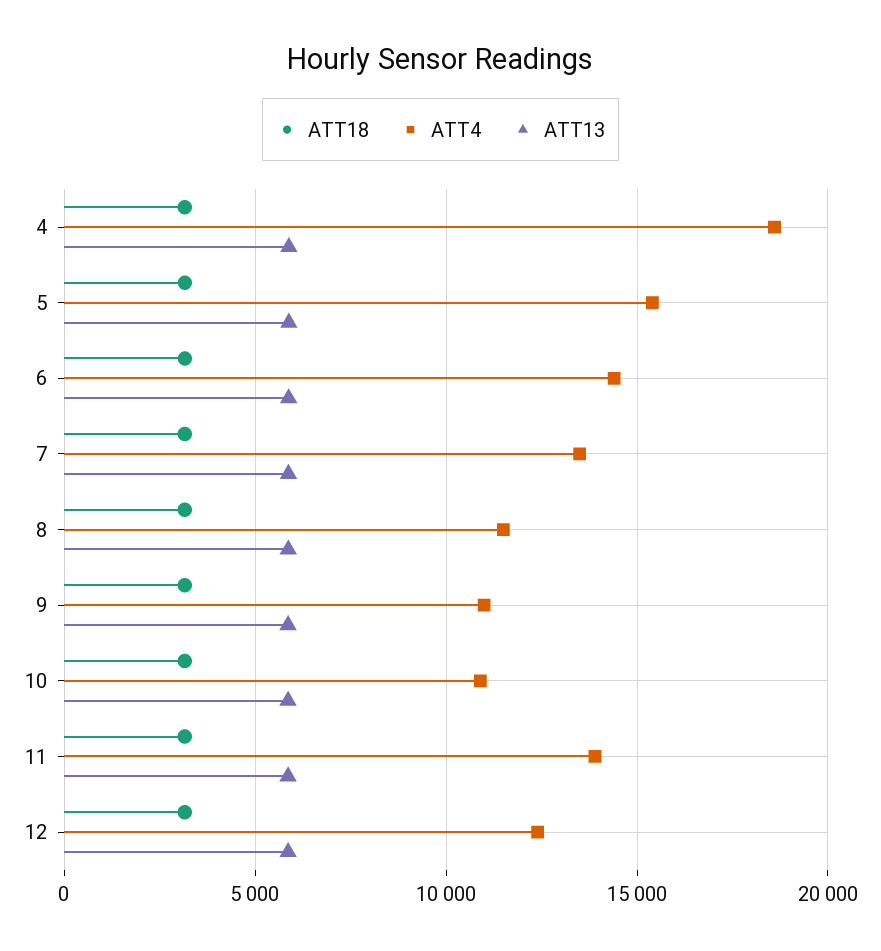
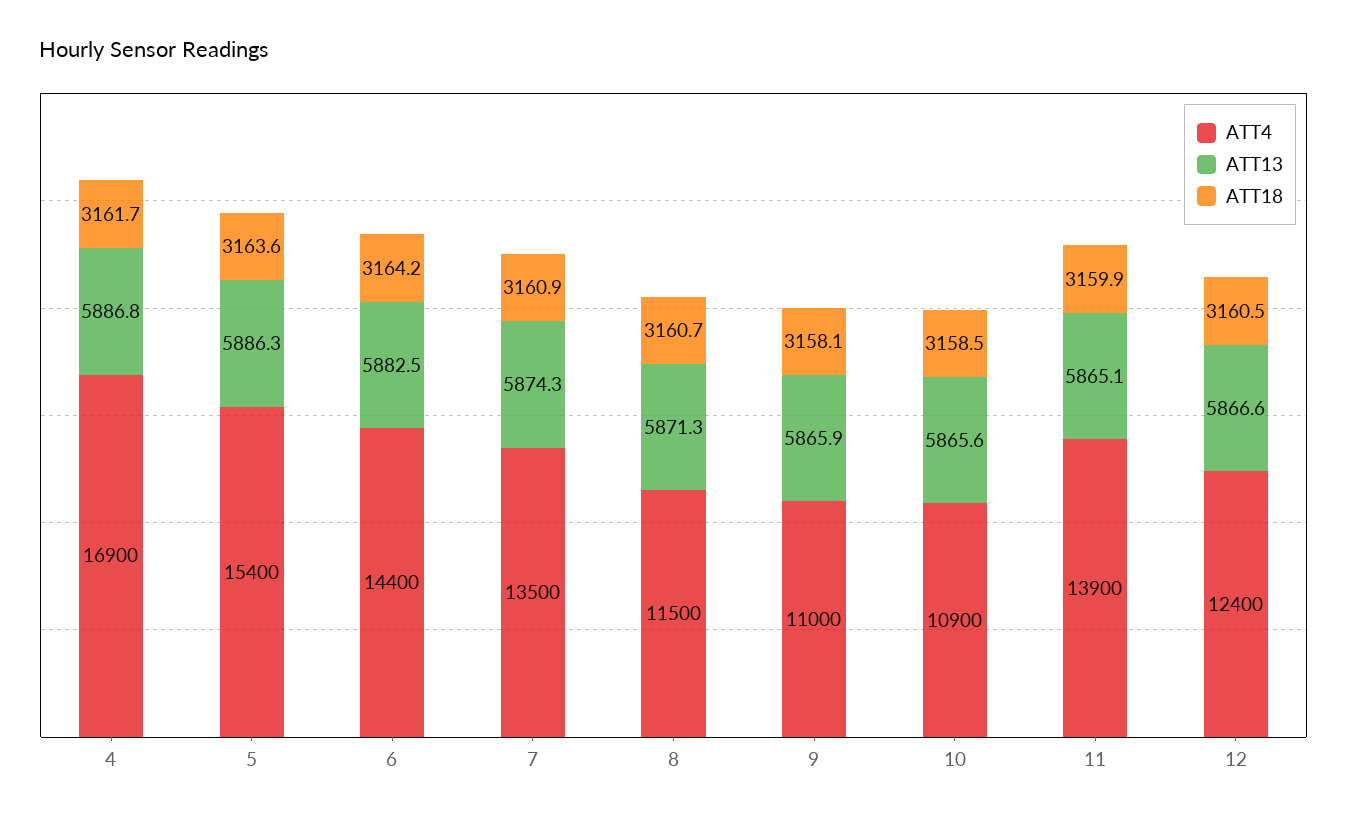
ATT4, 4: 18500 -> 16900

